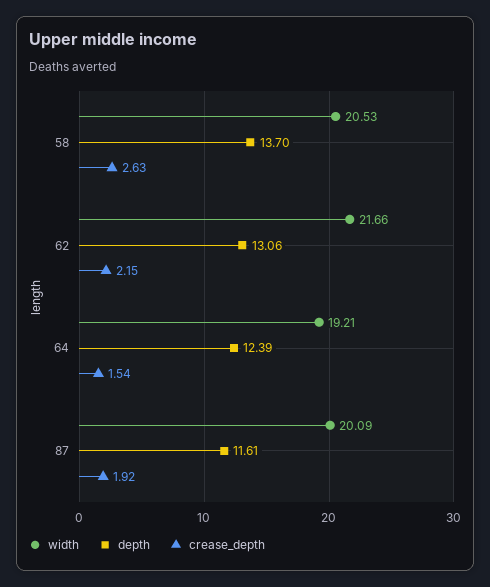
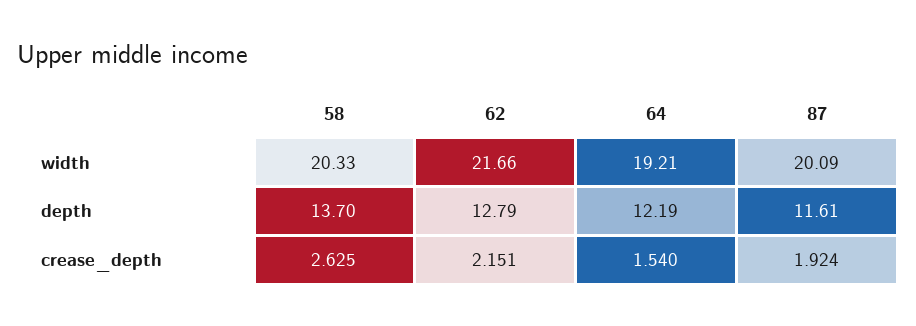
width, 58: 20.53 -> 20.33
depth, 62: 13.06 -> 12.79
depth, 64: 12.39 -> 12.19

